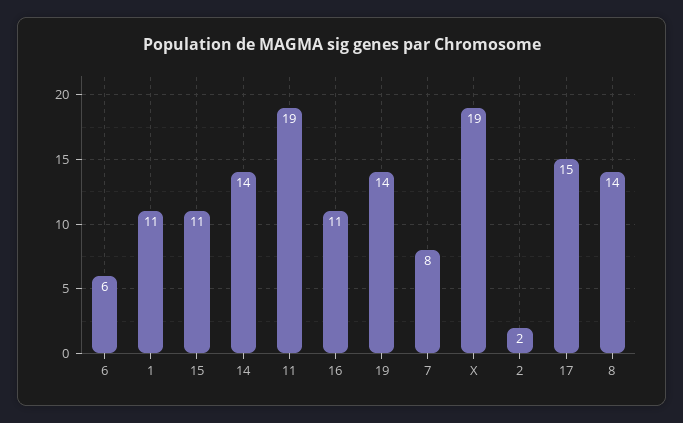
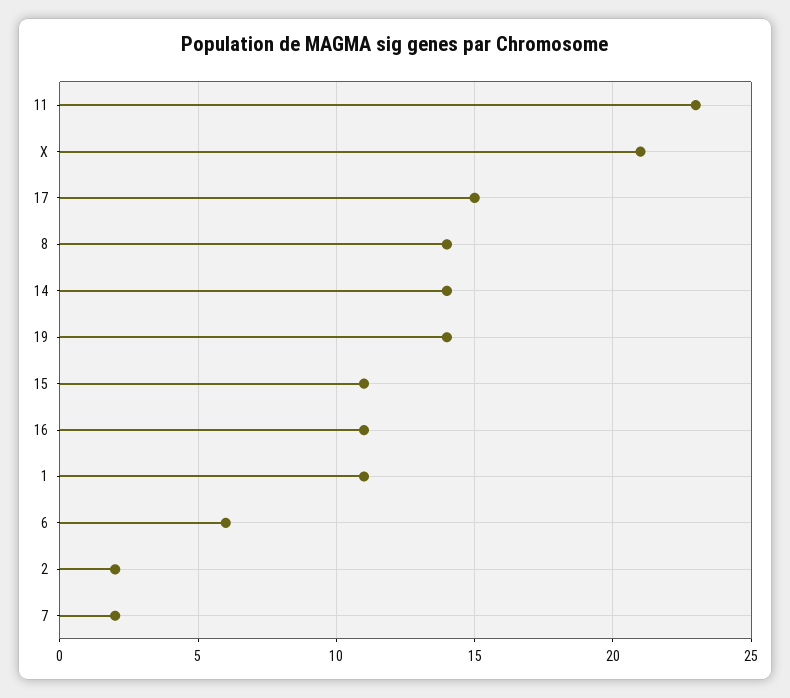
11: 19 -> 23
7: 8 -> 2
X: 19 -> 21

